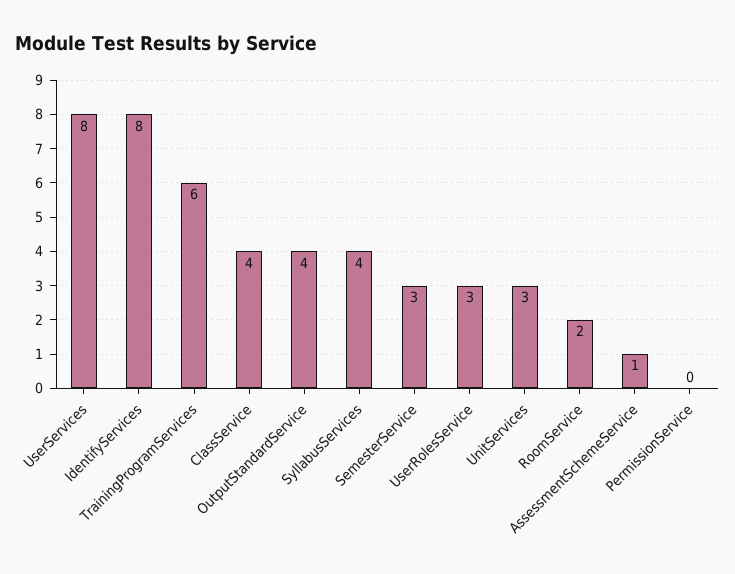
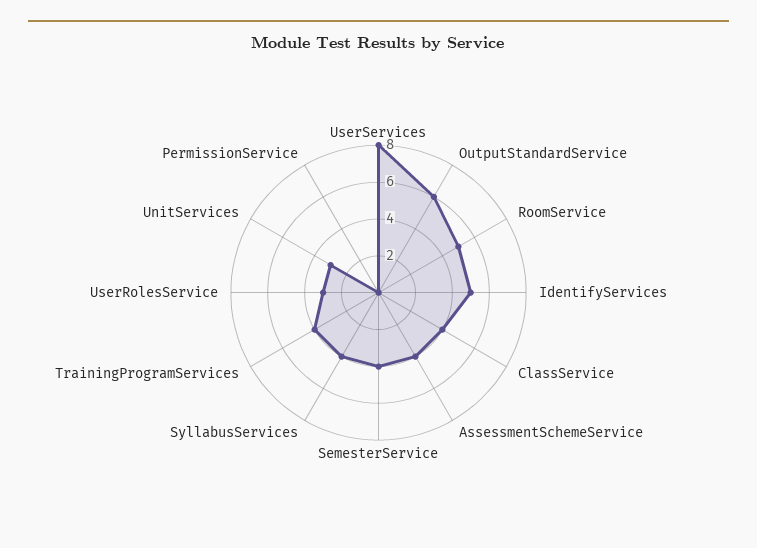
IdentifyServices: 8 -> 5
TrainingProgramServices: 6 -> 4
OutputStandardService: 4 -> 6
SemesterService: 3 -> 4
RoomService: 2 -> 5
AssessmentSchemeService: 1 -> 4

